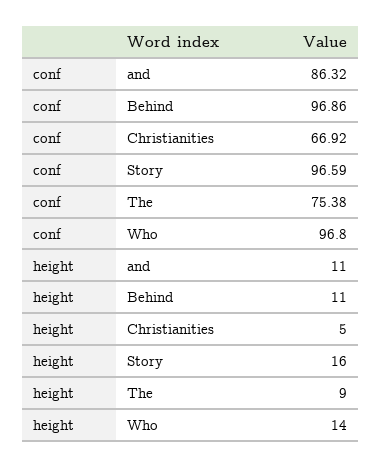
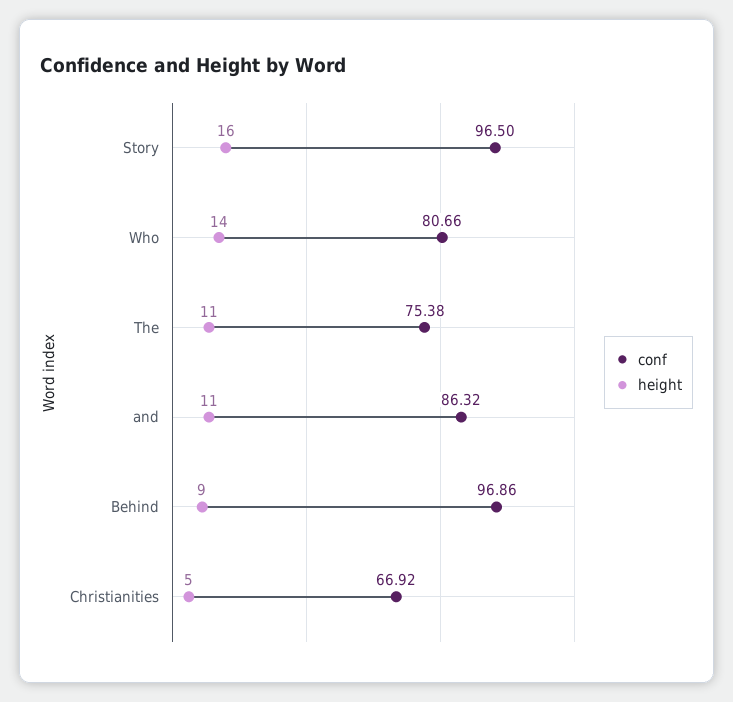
conf, Story: 96.59 -> 96.5
conf, Who: 96.8 -> 80.66
height, Behind: 11 -> 9
height, The: 9 -> 11

